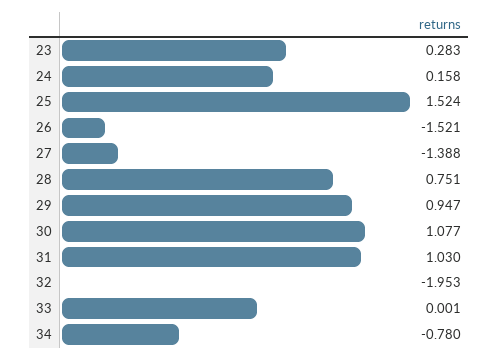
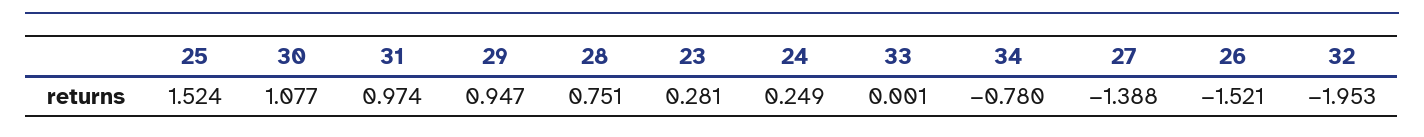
23: 0.283 -> 0.281
24: 0.158 -> 0.249
31: 1.03 -> 0.974

